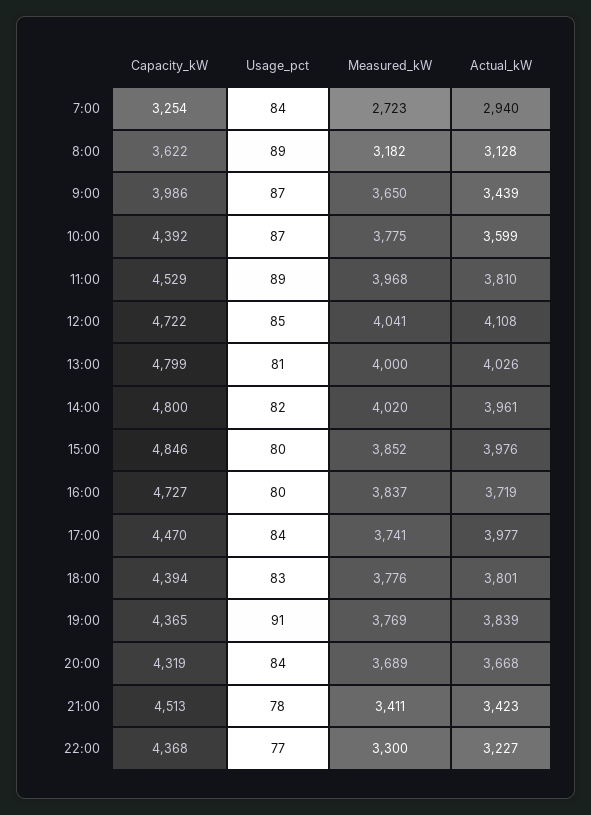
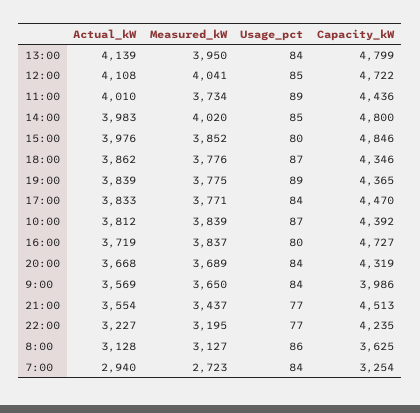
Capacity_kW, 8:00: 3622 -> 3625
Usage_pct, 8:00: 89 -> 86
Measured_kW, 8:00: 3182 -> 3127
Usage_pct, 9:00: 87 -> 84
Actual_kW, 9:00: 3439 -> 3569
Measured_kW, 10:00: 3775 -> 3839
Actual_kW, 10:00: 3599 -> 3812
Capacity_kW, 11:00: 4529 -> 4436
Measured_kW, 11:00: 3968 -> 3734
Actual_kW, 11:00: 3810 -> 4010
Usage_pct, 13:00: 81 -> 84
Measured_kW, 13:00: 4000 -> 3950
Actual_kW, 13:00: 4026 -> 4139
Usage_pct, 14:00: 82 -> 85
Actual_kW, 14:00: 3961 -> 3983
Measured_kW, 17:00: 3741 -> 3771
Actual_kW, 17:00: 3977 -> 3833
Capacity_kW, 18:00: 4394 -> 4346
Usage_pct, 18:00: 83 -> 87
Actual_kW, 18:00: 3801 -> 3862
Usage_pct, 19:00: 91 -> 89
Measured_kW, 19:00: 3769 -> 3775
Usage_pct, 21:00: 78 -> 77
Measured_kW, 21:00: 3411 -> 3437
Actual_kW, 21:00: 3423 -> 3554
Capacity_kW, 22:00: 4368 -> 4235
Measured_kW, 22:00: 3300 -> 3195

